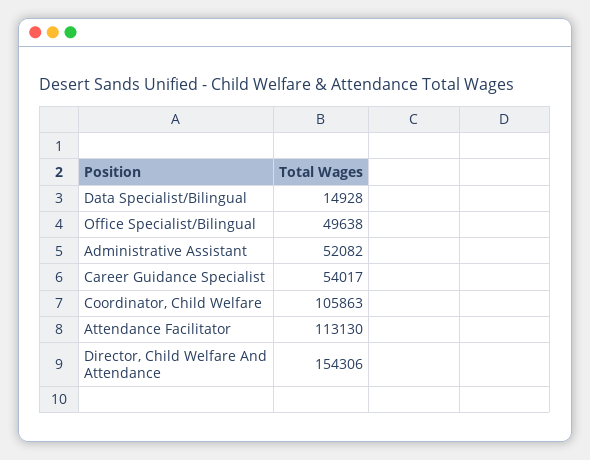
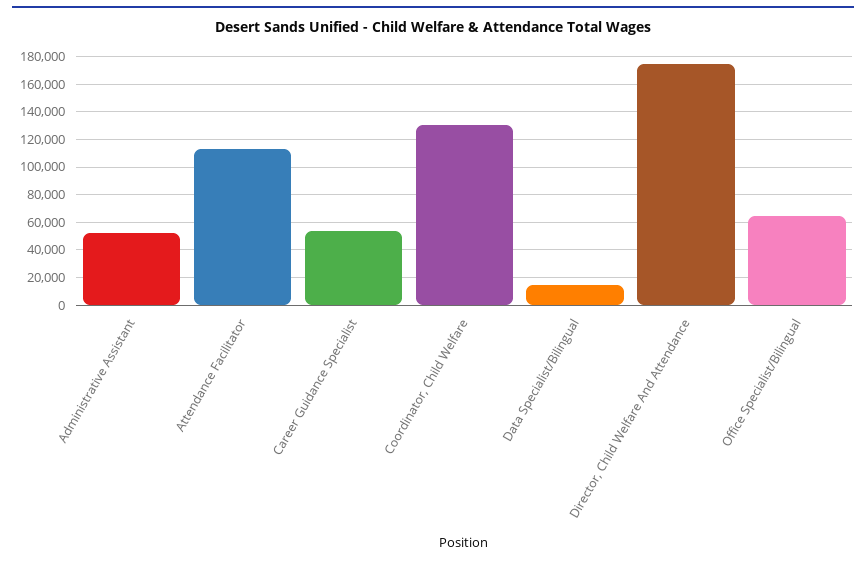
Office Specialist/Bilingual: 49638 -> 65000
Coordinator, Child Welfare: 105863 -> 130000
Director, Child Welfare And Attendance: 154306 -> 175000

